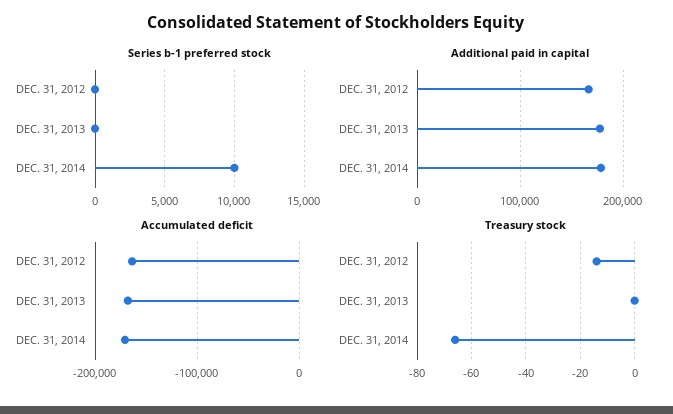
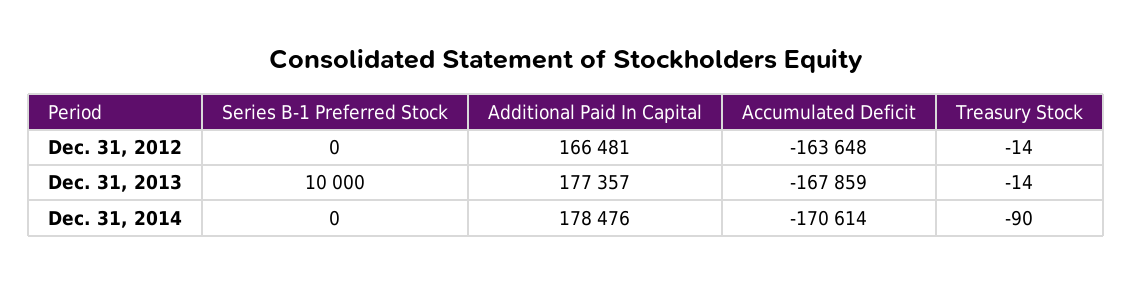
Series b-1 preferred stock, DEC. 31, 2013: 0 -> 10000
Series b-1 preferred stock, DEC. 31, 2014: 10000 -> 0
Treasury stock, DEC. 31, 2013: 0 -> -14
Treasury stock, DEC. 31, 2014: -65 -> -90

